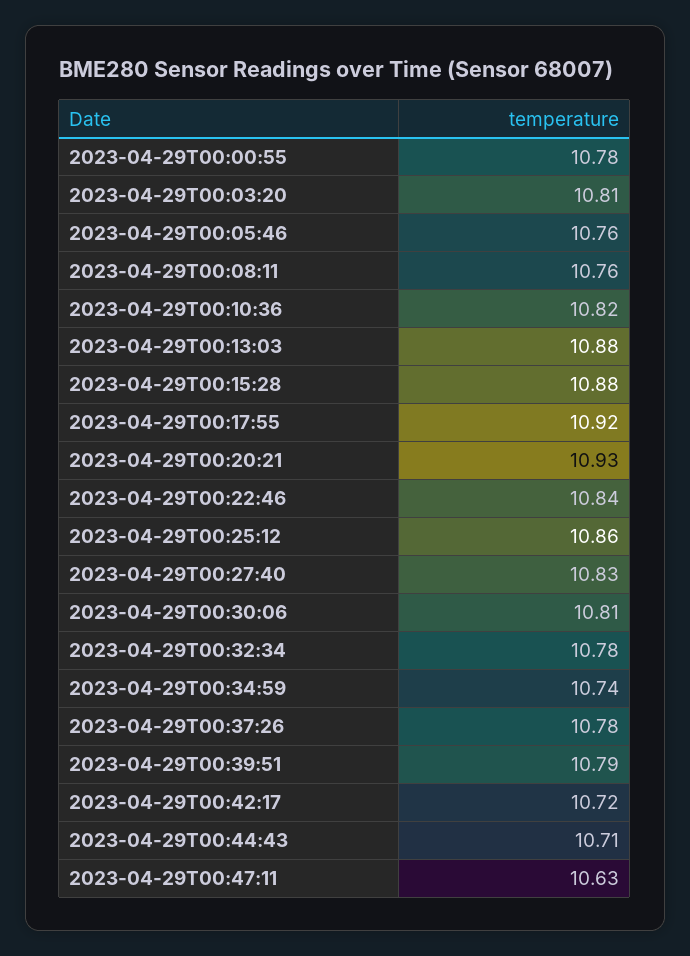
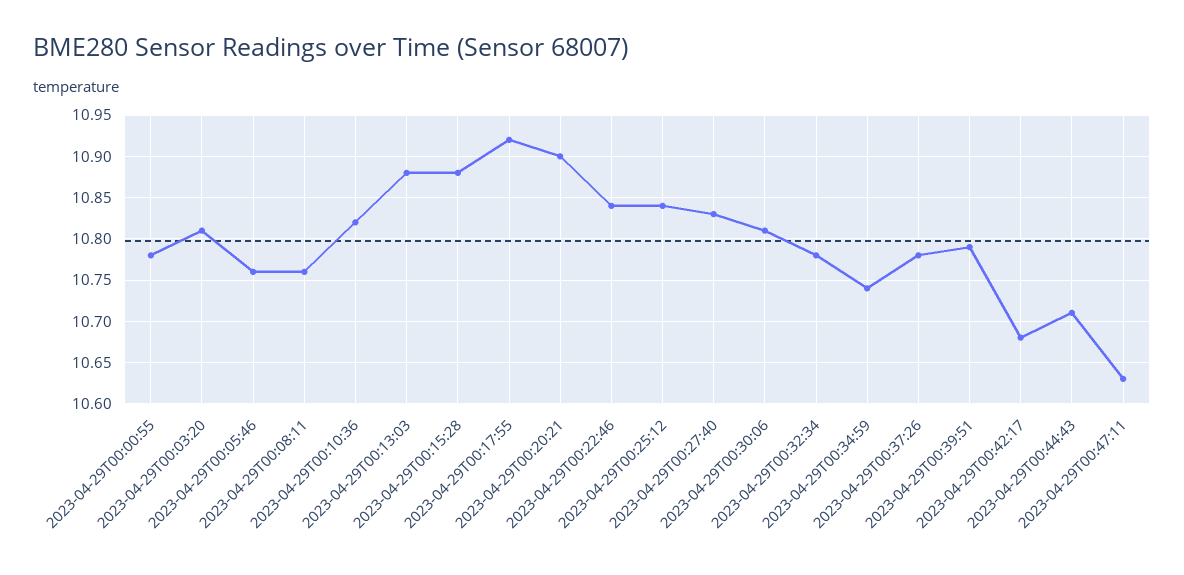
2023-04-29T00:20:21: 10.93 -> 10.9
2023-04-29T00:25:12: 10.86 -> 10.84
2023-04-29T00:42:17: 10.72 -> 10.68

